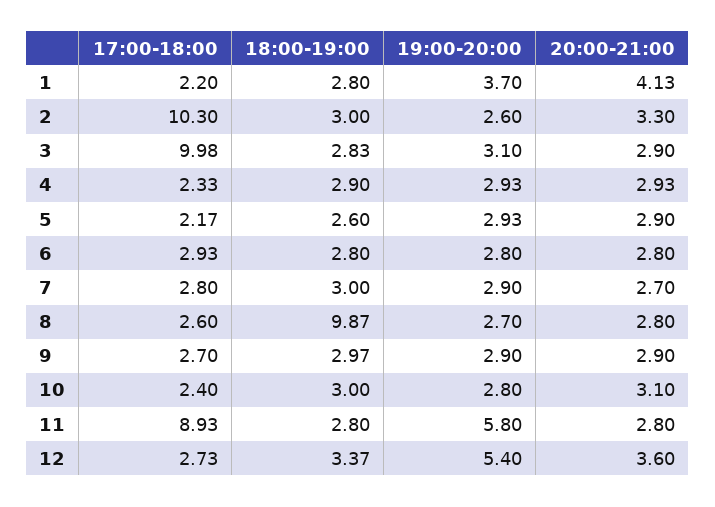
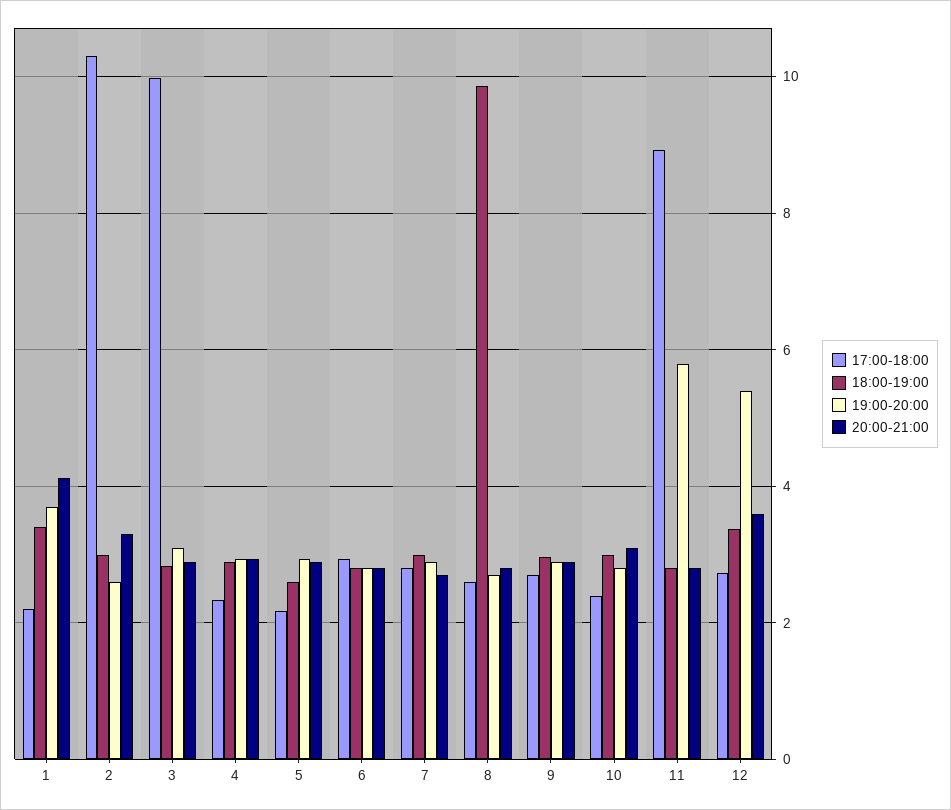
18:00-19:00, 1: 2.8 -> 3.4

